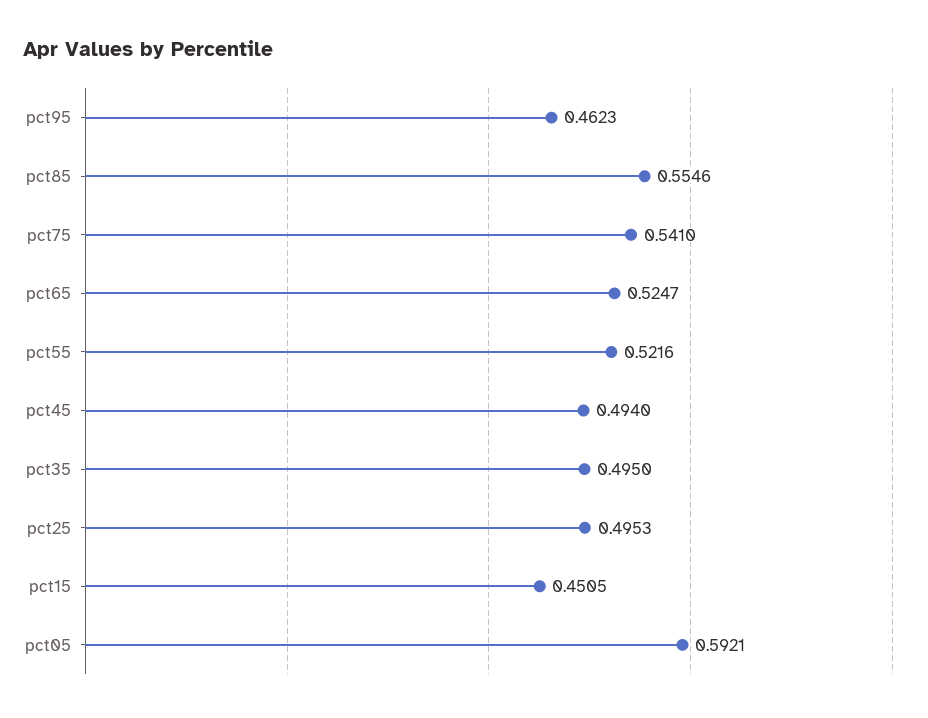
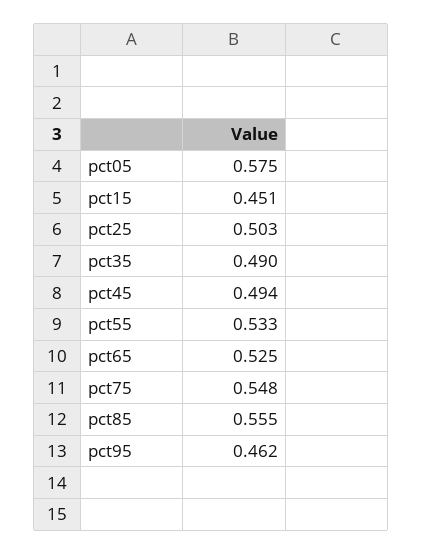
pct75: 0.541 -> 0.548
pct55: 0.5216 -> 0.533
pct35: 0.495 -> 0.49
pct25: 0.4953 -> 0.503
pct05: 0.5921 -> 0.575

